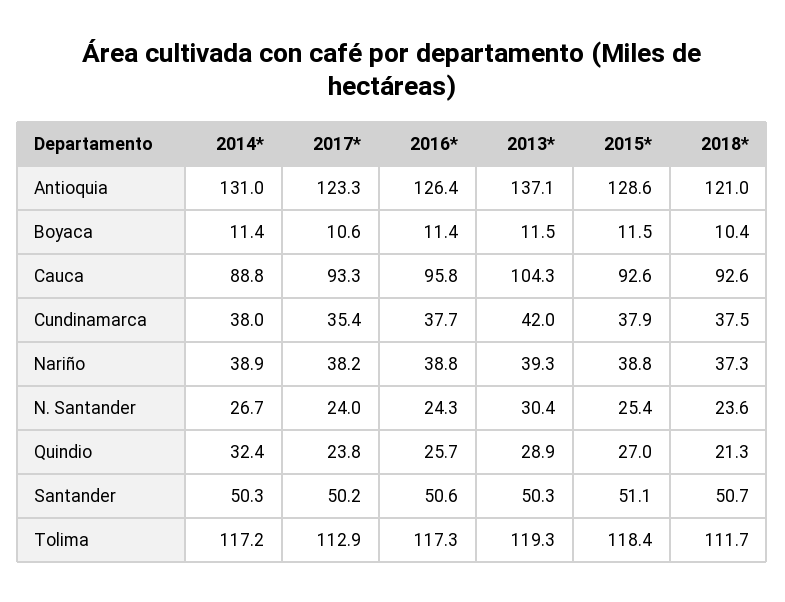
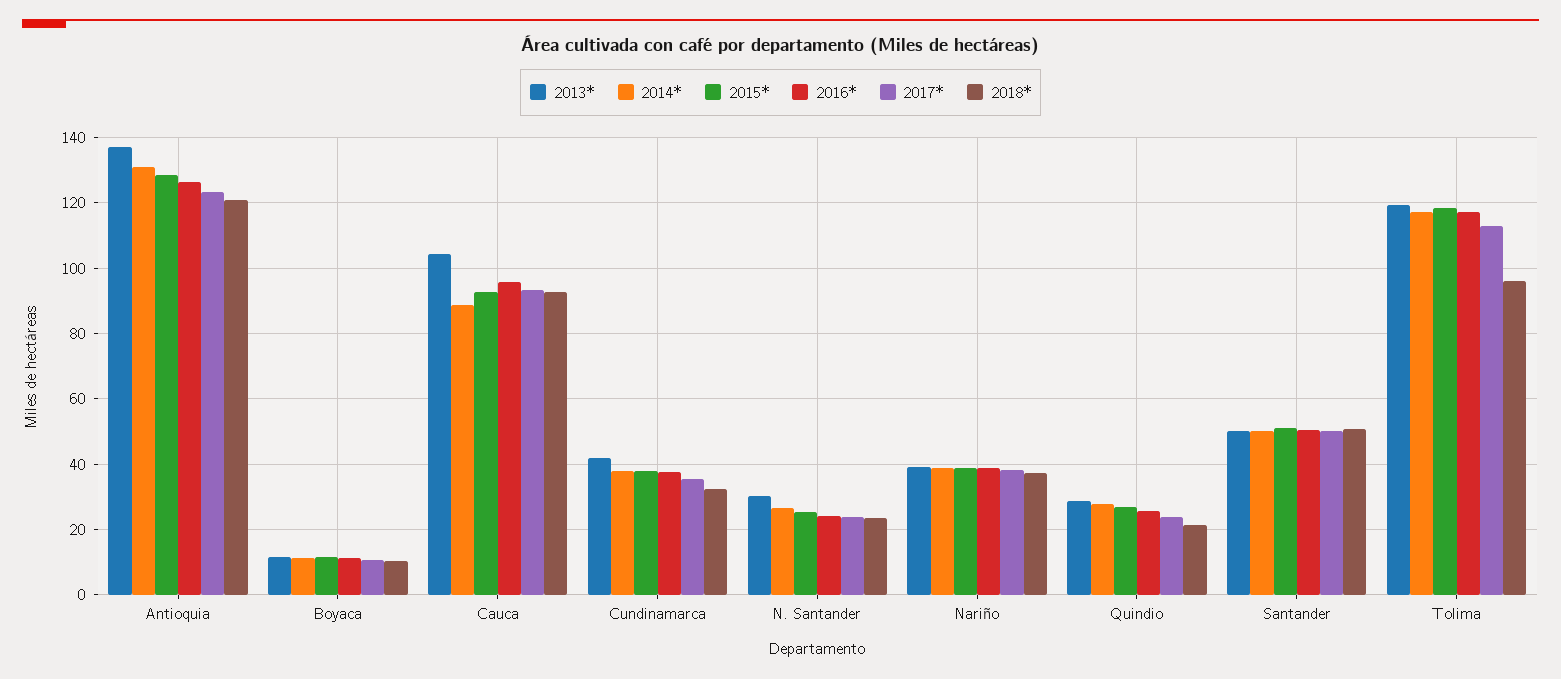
2018*, Cundinamarca: 37.5 -> 32
2014*, Quindio: 32.4 -> 28
2018*, Tolima: 111.7 -> 96

